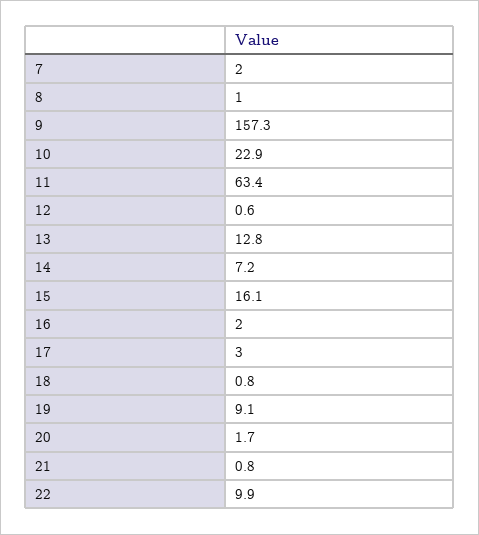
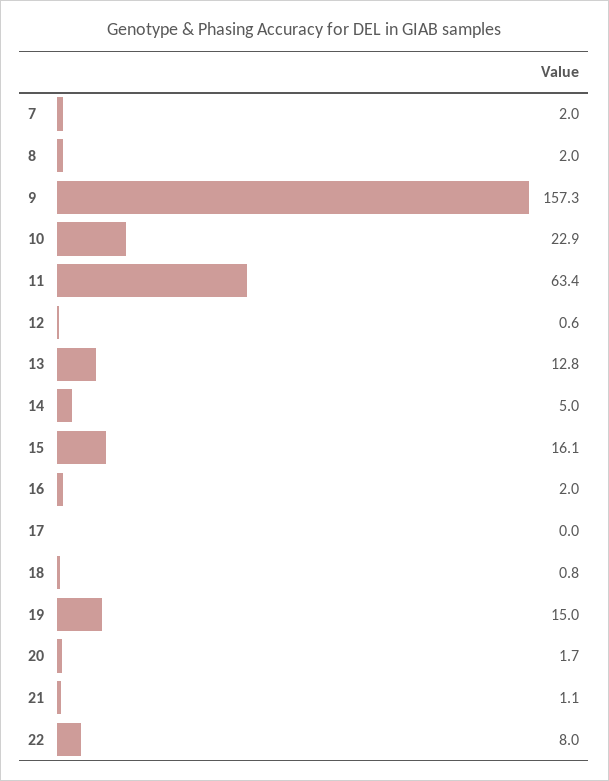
8: 1 -> 2
14: 7.2 -> 5
17: 3 -> 0
19: 9.1 -> 15
21: 0.8 -> 1.1
22: 9.9 -> 8

